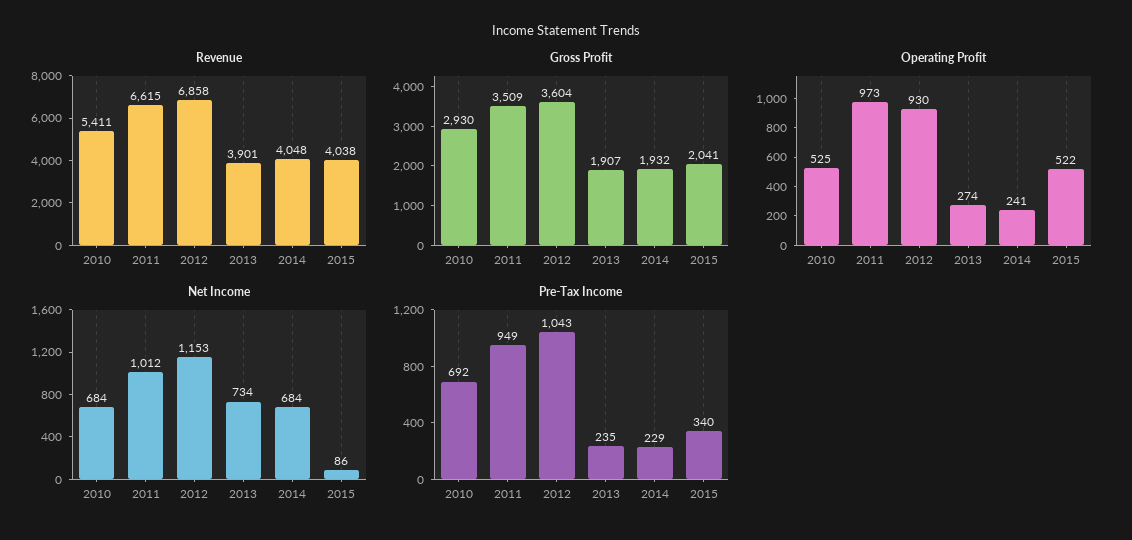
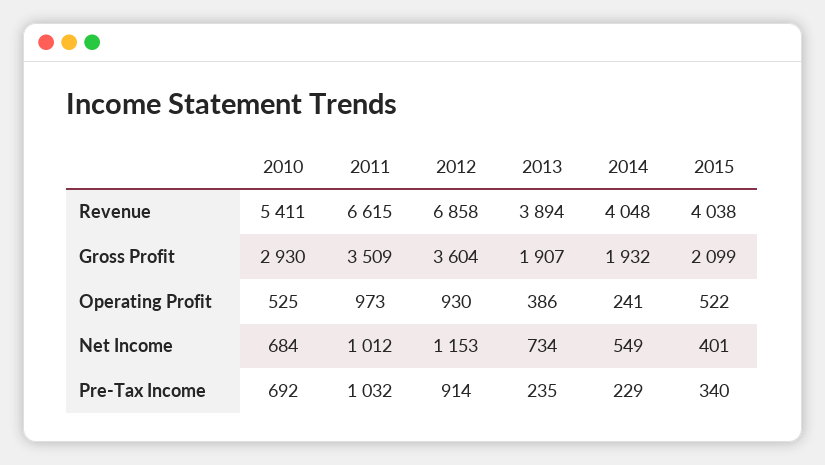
Revenue, 2013: 3901 -> 3894
Gross Profit, 2015: 2041 -> 2099
Operating Profit, 2013: 274 -> 386
Net Income, 2014: 684 -> 549
Net Income, 2015: 86 -> 401
Pre-Tax Income, 2011: 949 -> 1032
Pre-Tax Income, 2012: 1043 -> 914

